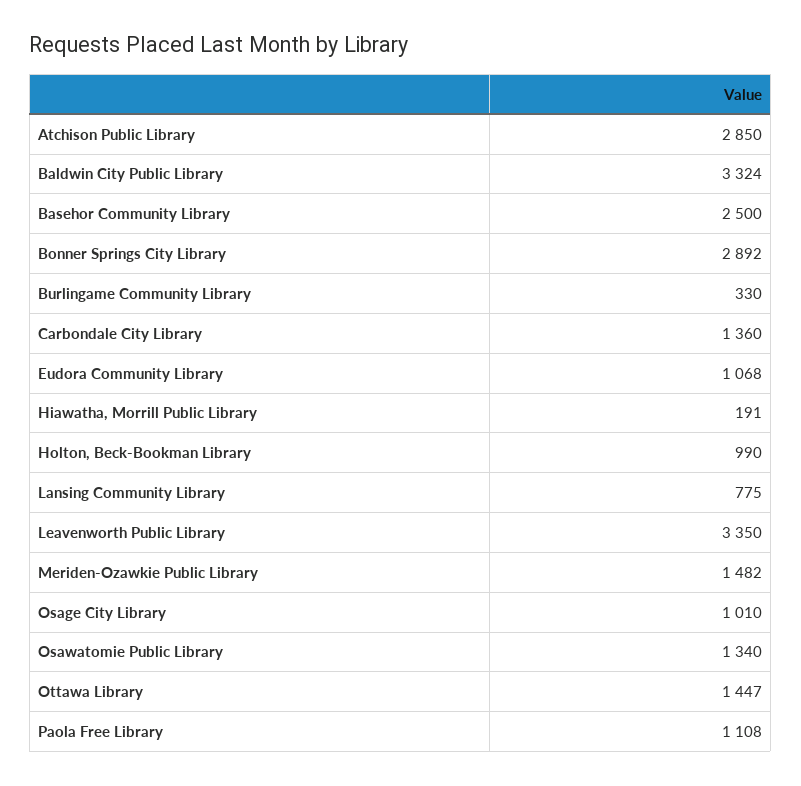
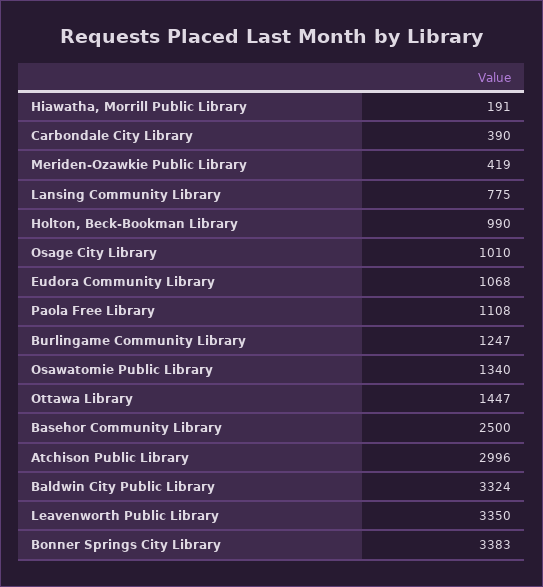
Atchison Public Library: 2850 -> 2996
Bonner Springs City Library: 2892 -> 3383
Burlingame Community Library: 330 -> 1247
Carbondale City Library: 1360 -> 390
Meriden-Ozawkie Public Library: 1482 -> 419

